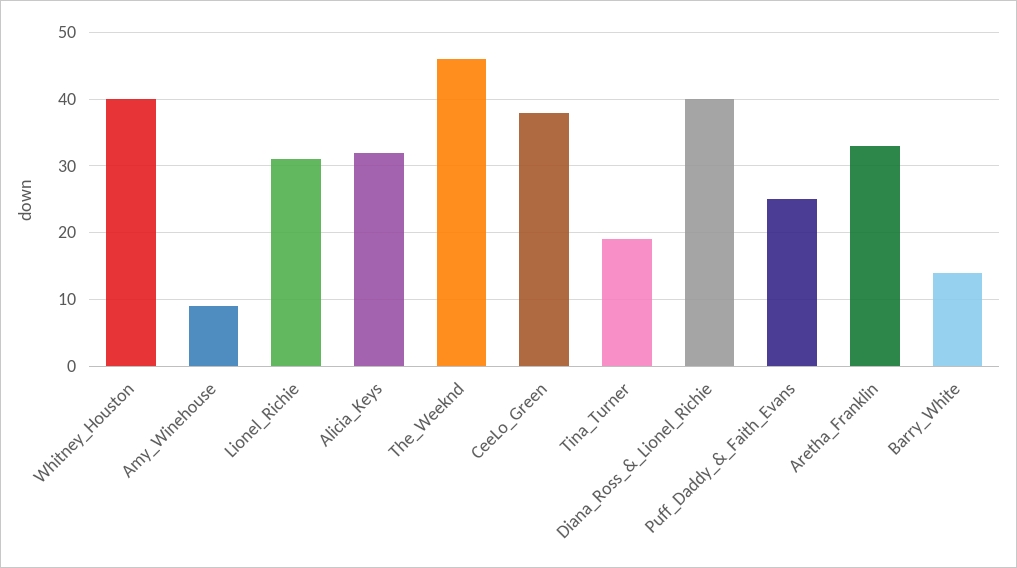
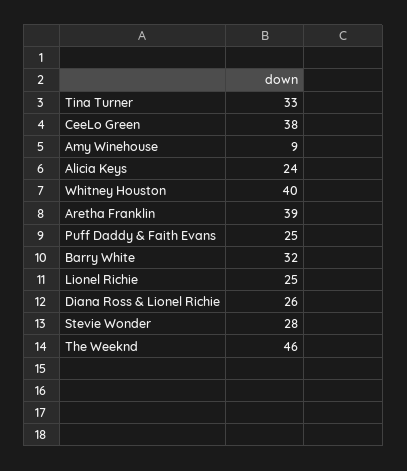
Lionel_Richie: 31 -> 25
Alicia_Keys: 32 -> 24
Tina_Turner: 19 -> 33
Diana_Ross_&_Lionel_Richie: 40 -> 26
Aretha_Franklin: 33 -> 39
Barry_White: 14 -> 32
Stevie Wonder: none -> 28

